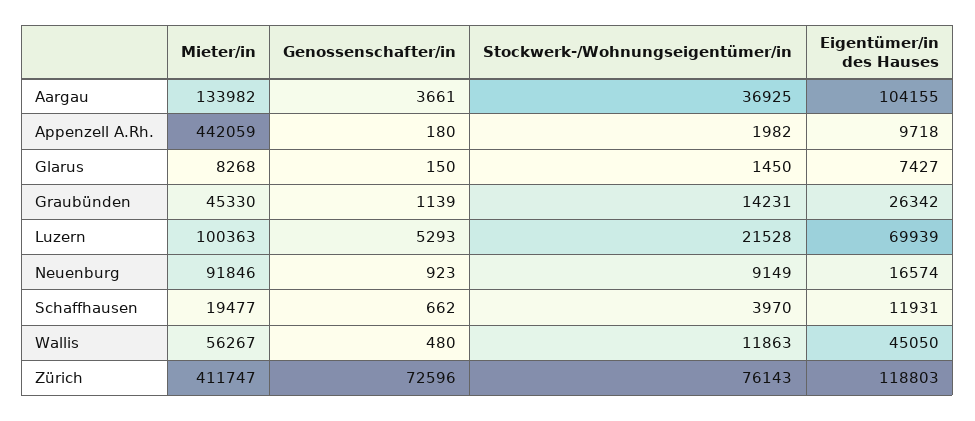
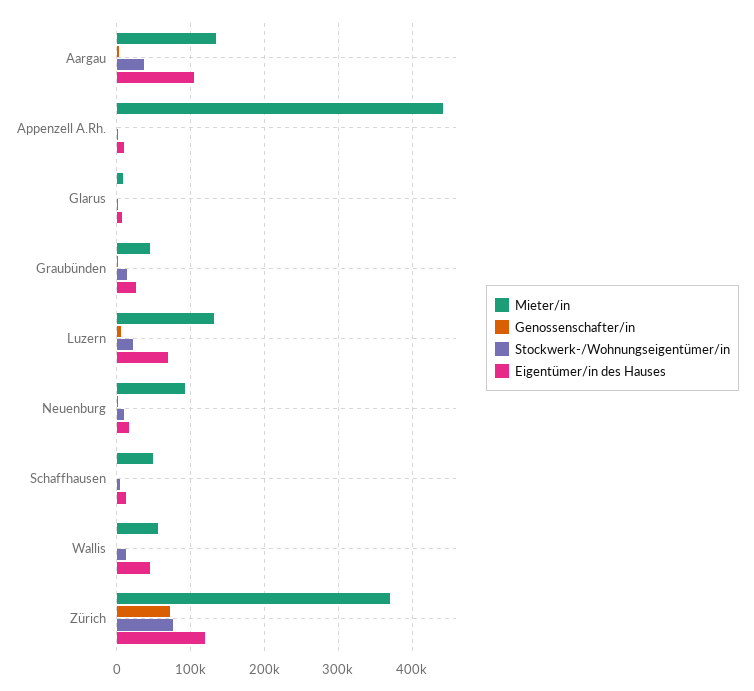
Mieter/in, Luzern: 100363 -> 130000
Mieter/in, Schaffhausen: 19477 -> 50000
Mieter/in, Zürich: 411747 -> 370000

